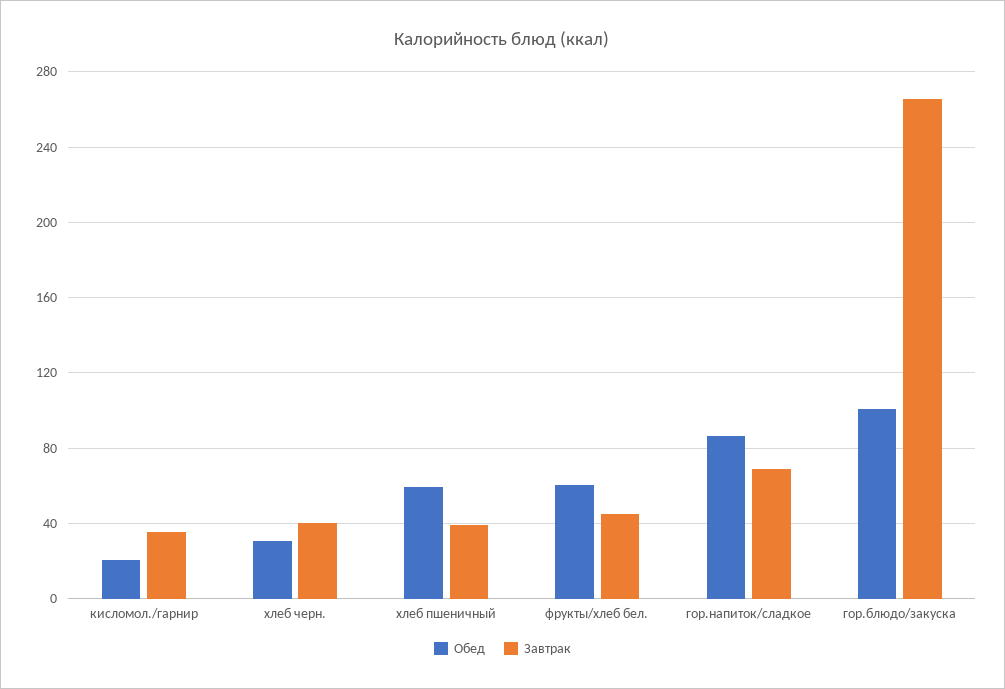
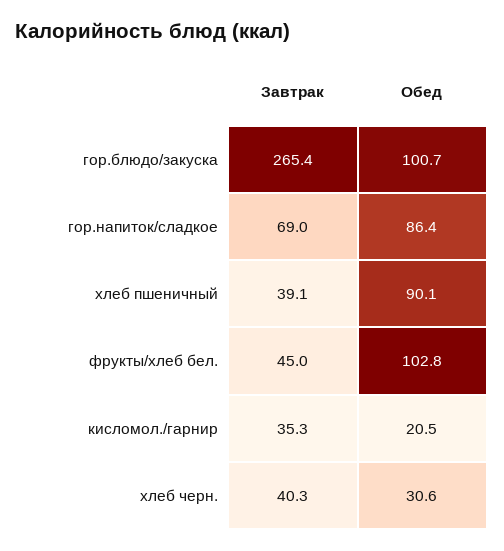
Обед, хлеб пшеничный: 60 -> 90.1
Обед, фрукты/хлеб бел.: 60 -> 102.8

